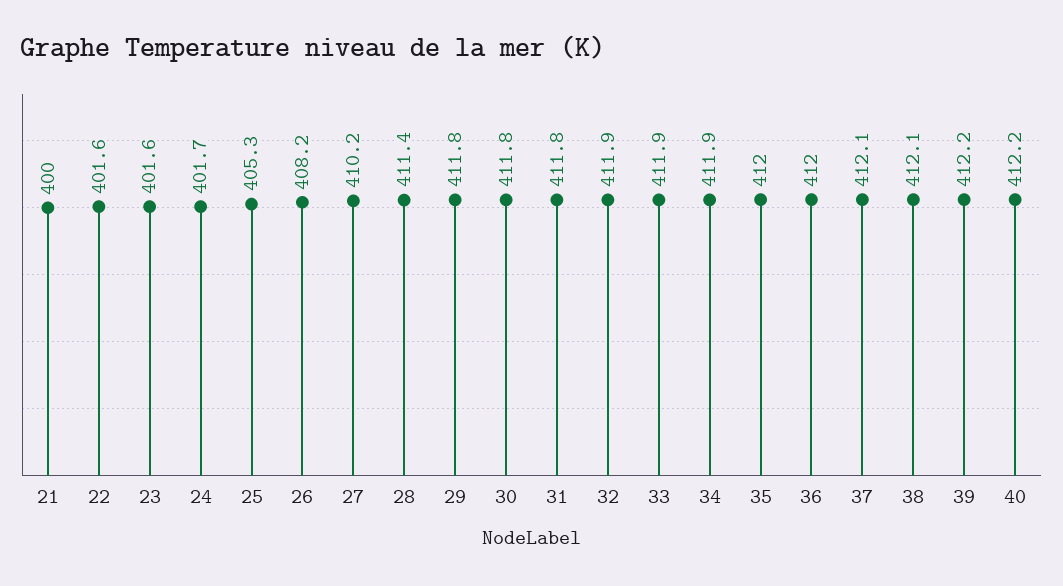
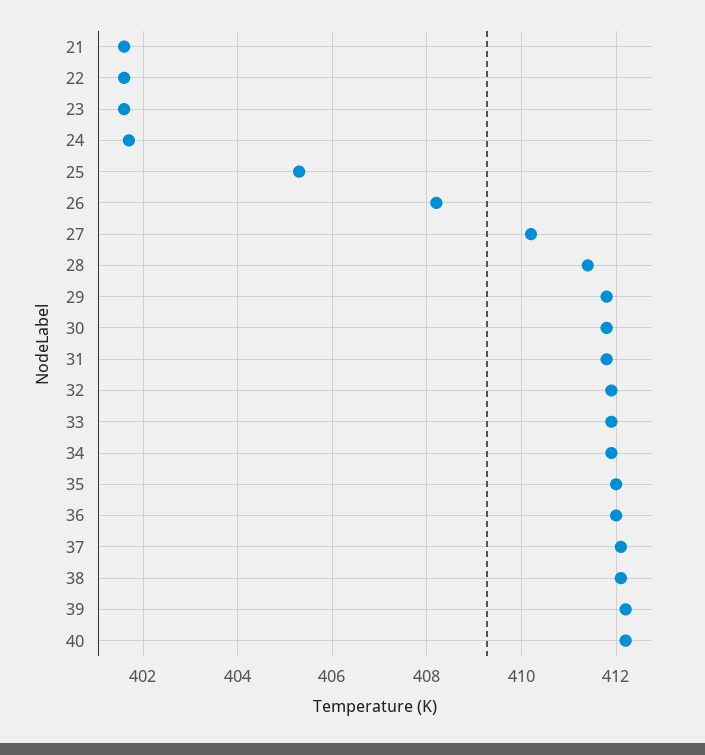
21: 400 -> 401.5

